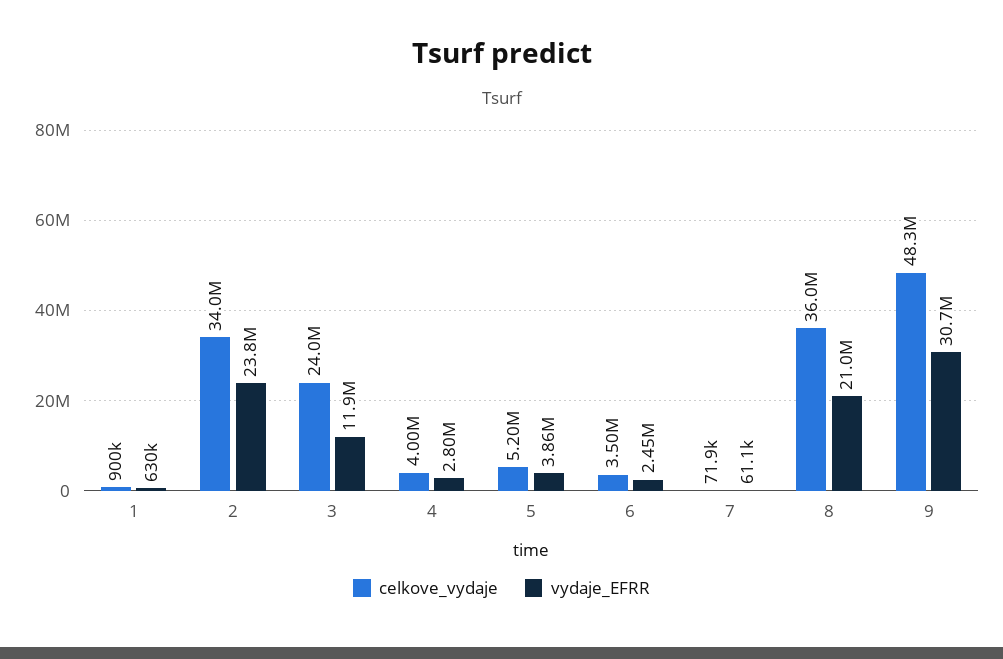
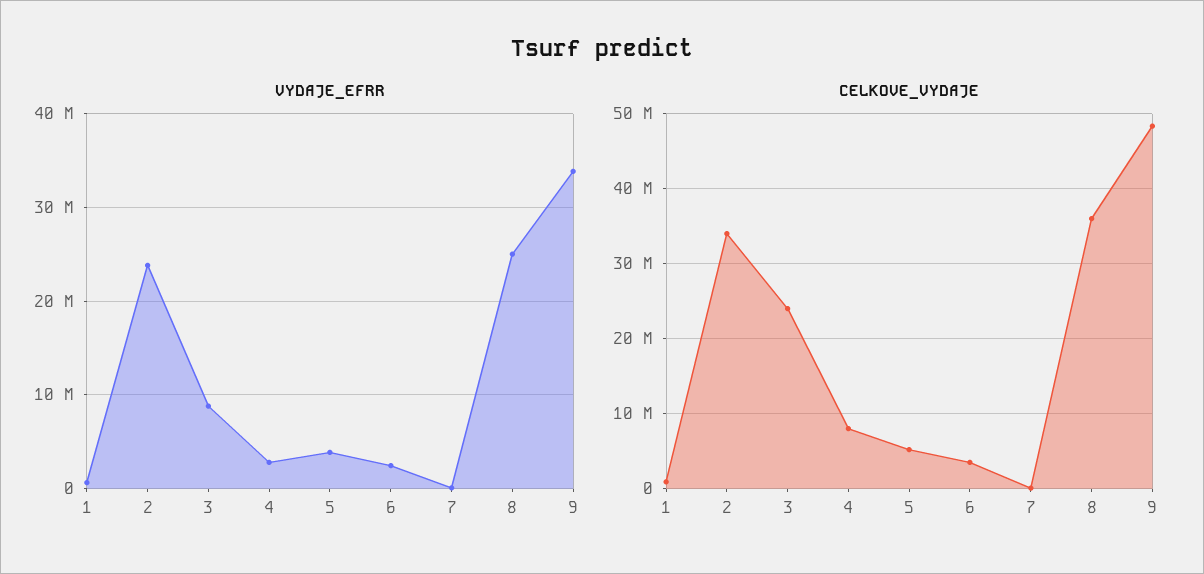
vydaje_EFRR, 3: 11900000 -> 9000000
celkove_vydaje, 4: 4000000 -> 8000000
vydaje_EFRR, 8: 21000000 -> 25000000
vydaje_EFRR, 9: 30700000 -> 34000000

